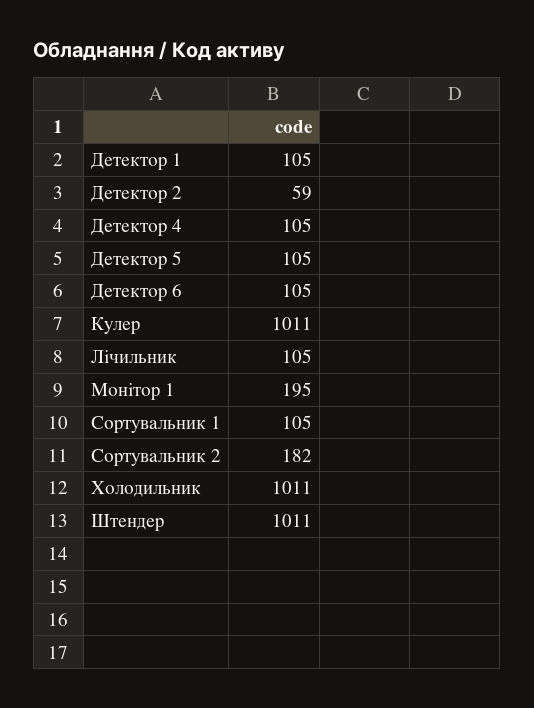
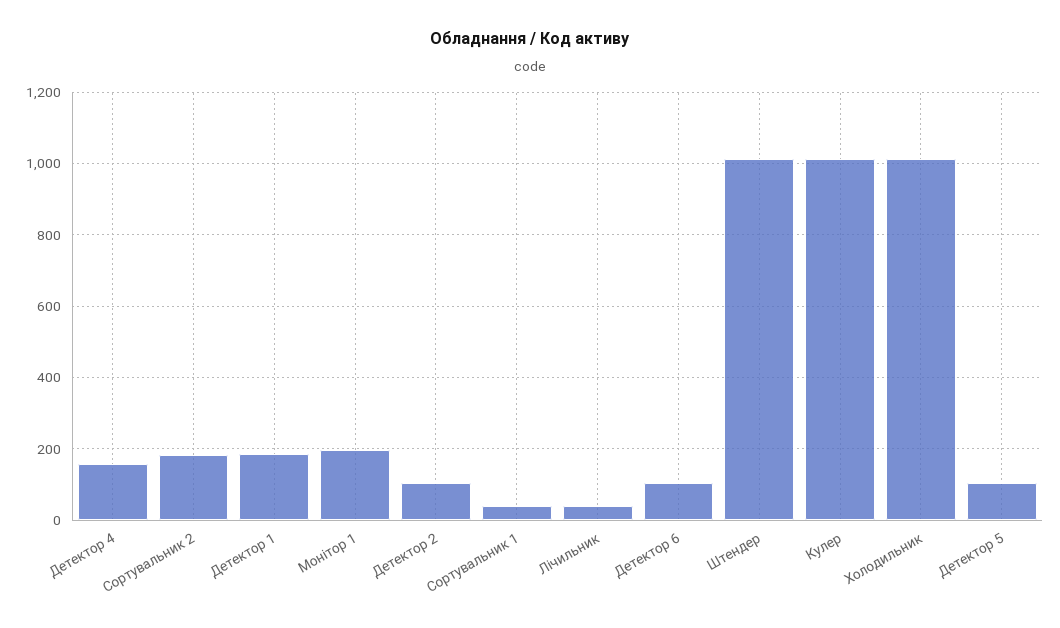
Детектор 1: 105 -> 180
Детектор 2: 59 -> 100
Детектор 4: 105 -> 160
Лічильник: 105 -> 40
Сортувальник 1: 105 -> 40

